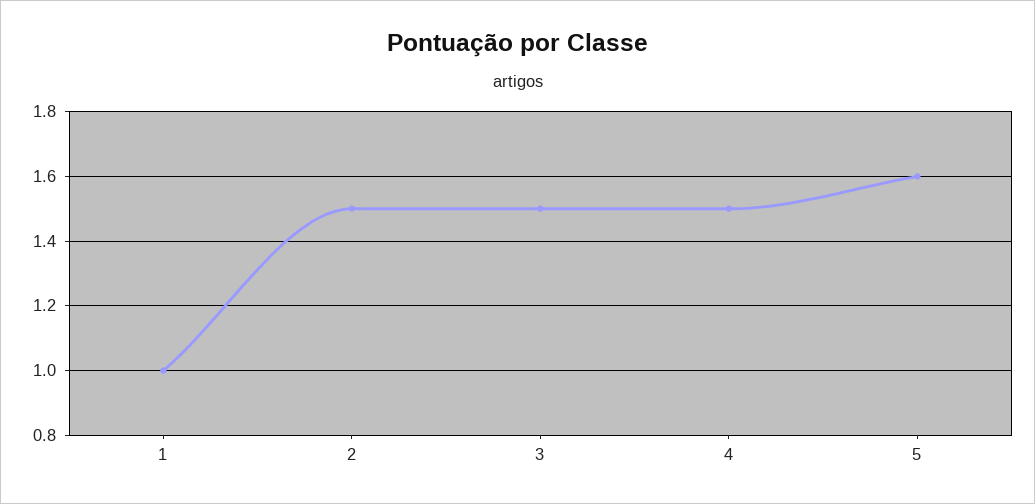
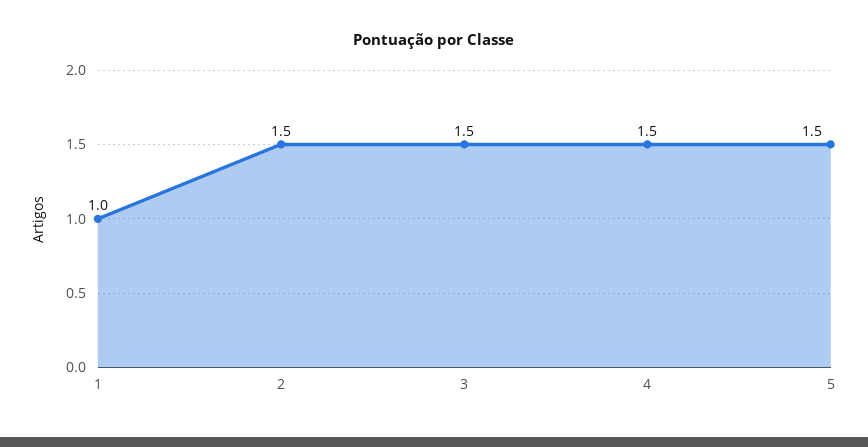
5: 1.6 -> 1.5

